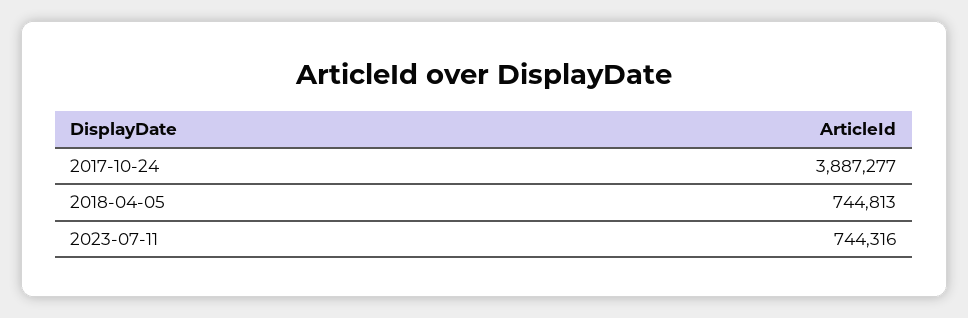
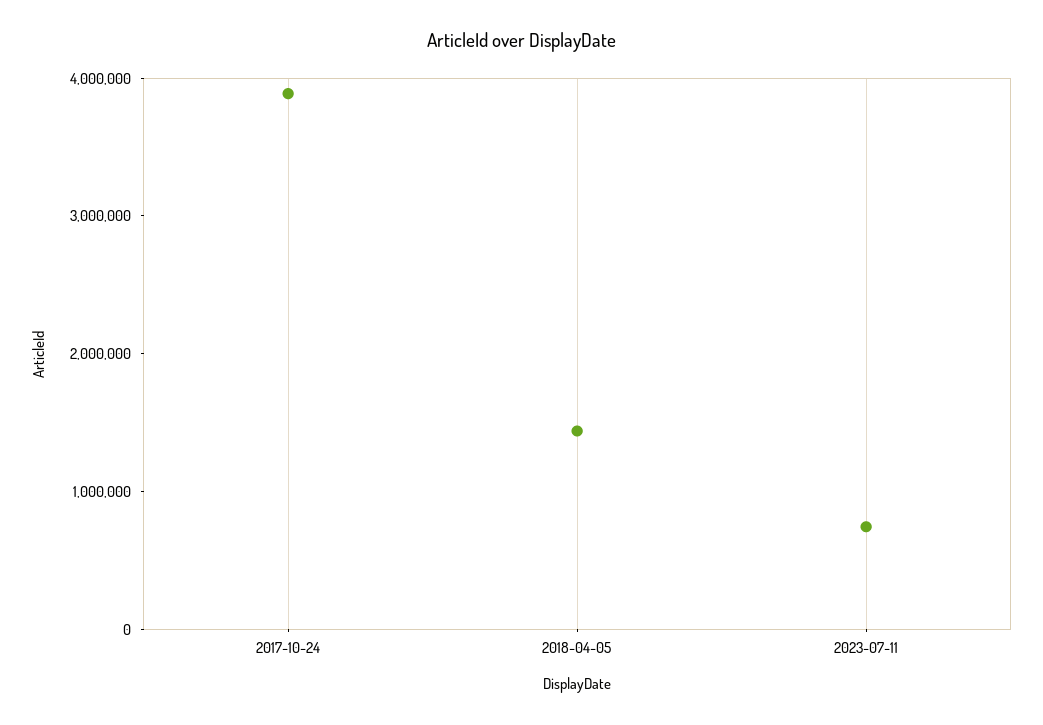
2018-04-05: 744813 -> 1400000

